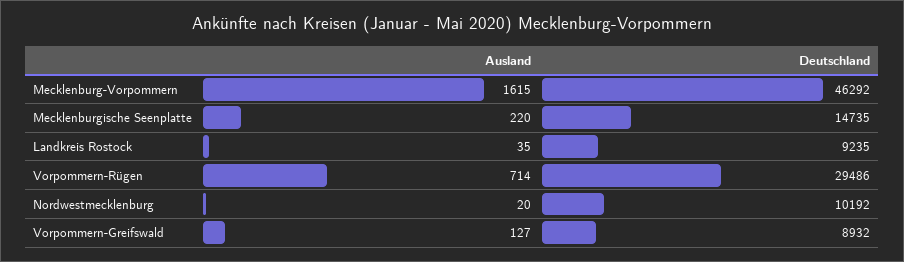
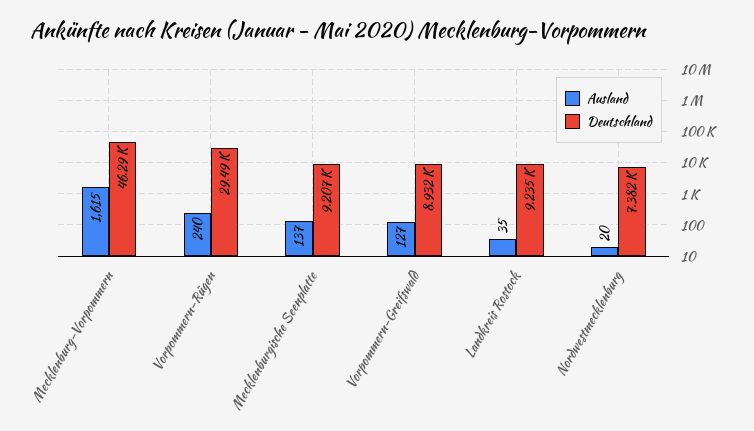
Ausland, Mecklenburgische Seenplatte: 220 -> 137
Deutschland, Mecklenburgische Seenplatte: 14735 -> 9207
Ausland, Vorpommern-Rügen: 714 -> 240
Deutschland, Nordwestmecklenburg: 10192 -> 7382

